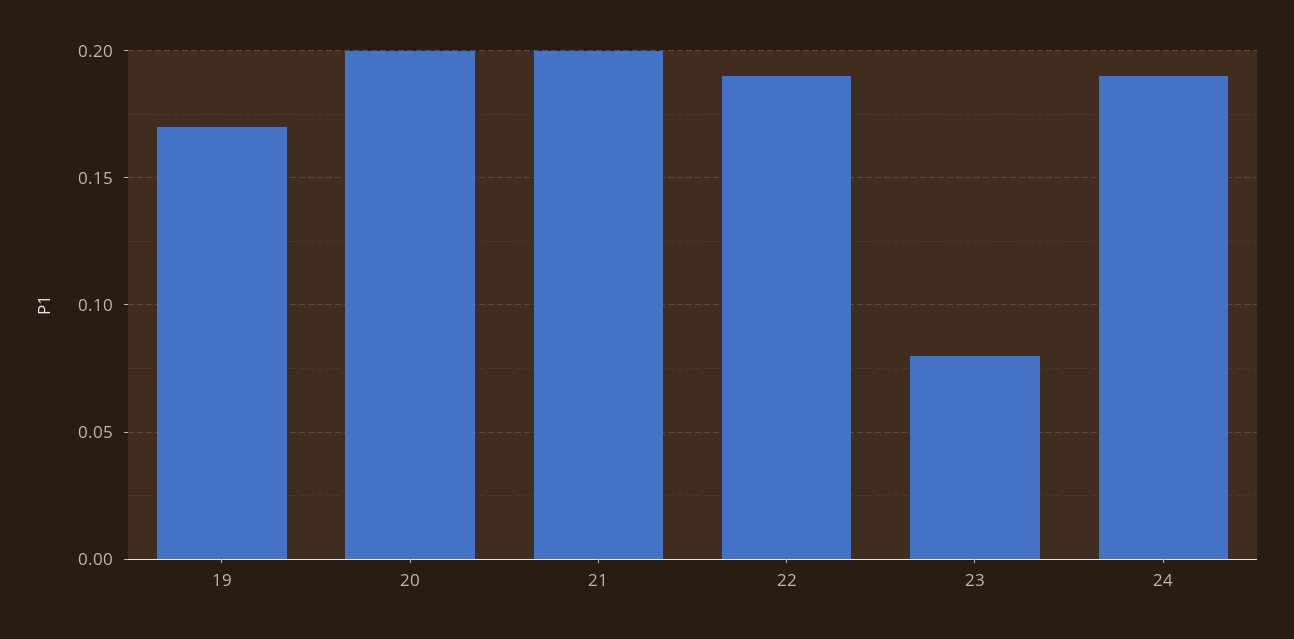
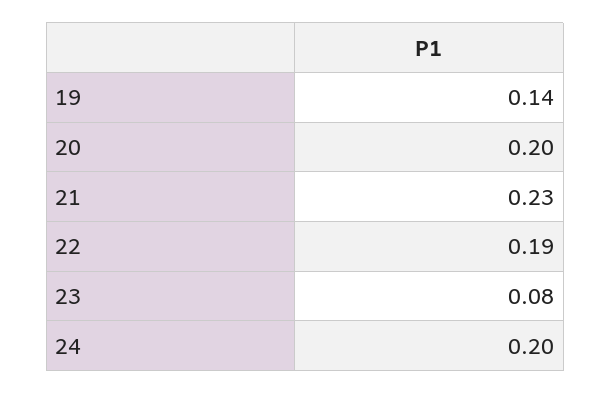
19: 0.17 -> 0.14
21: 0.2 -> 0.23
24: 0.19 -> 0.2

